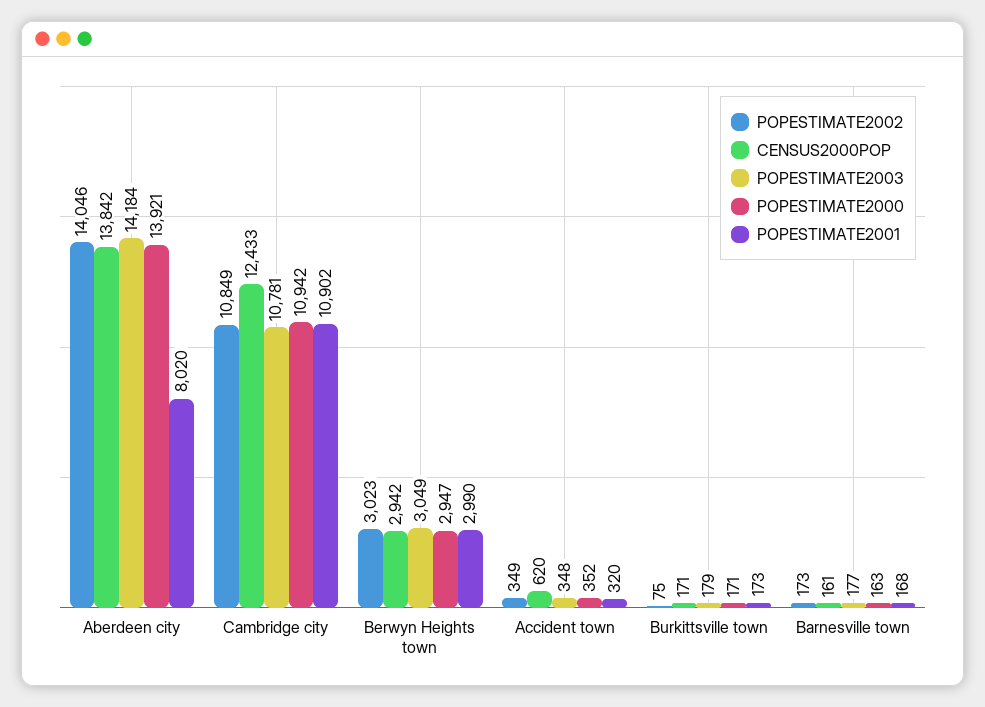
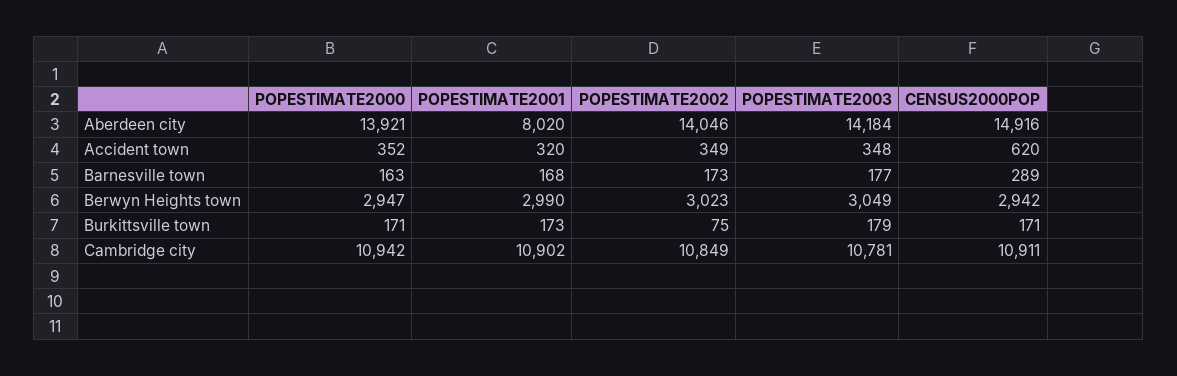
CENSUS2000POP, Aberdeen city: 13842 -> 14916
CENSUS2000POP, Cambridge city: 12433 -> 10911
CENSUS2000POP, Barnesville town: 161 -> 289

